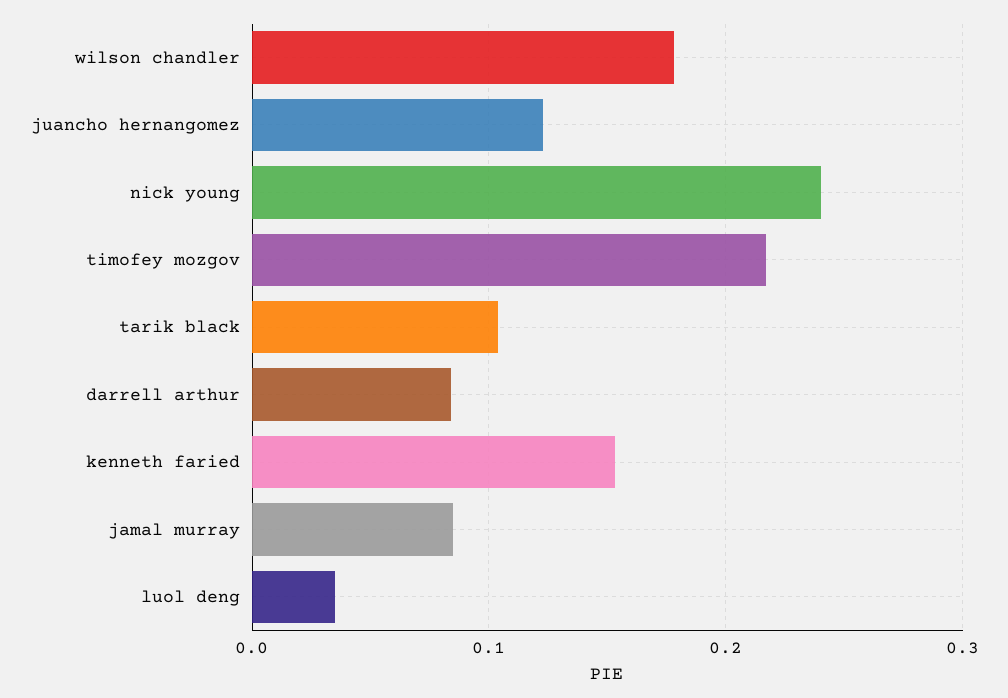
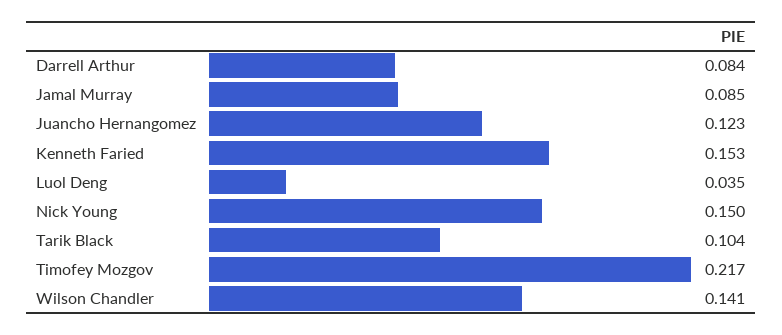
wilson chandler: 0.18 -> 0.141
nick young: 0.24 -> 0.15

